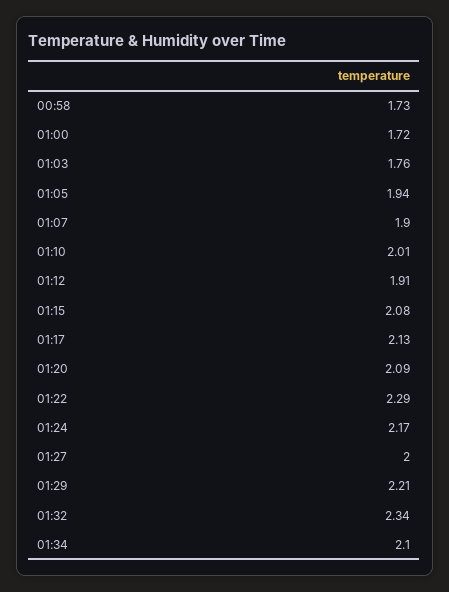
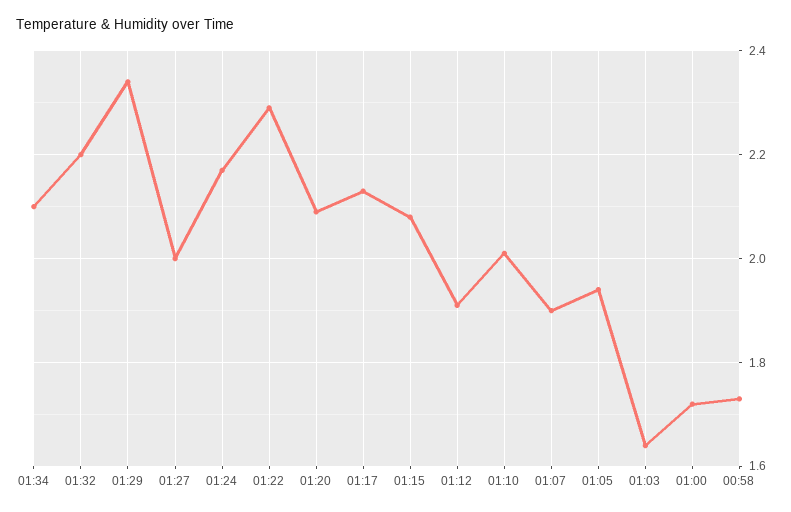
01:03: 1.76 -> 1.65
01:29: 2.21 -> 2.35
01:32: 2.34 -> 2.2

